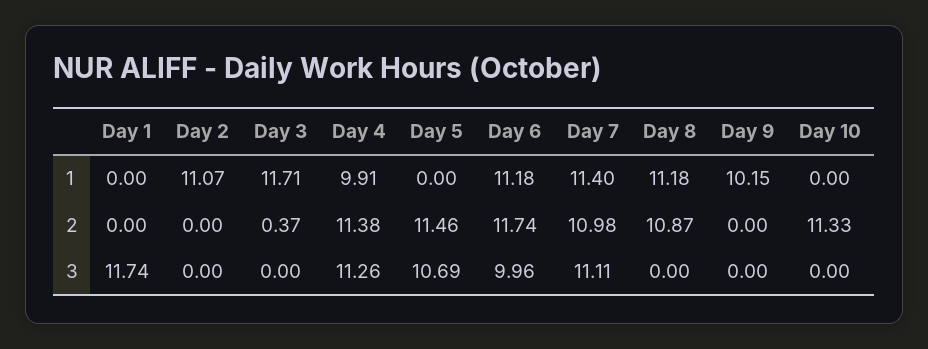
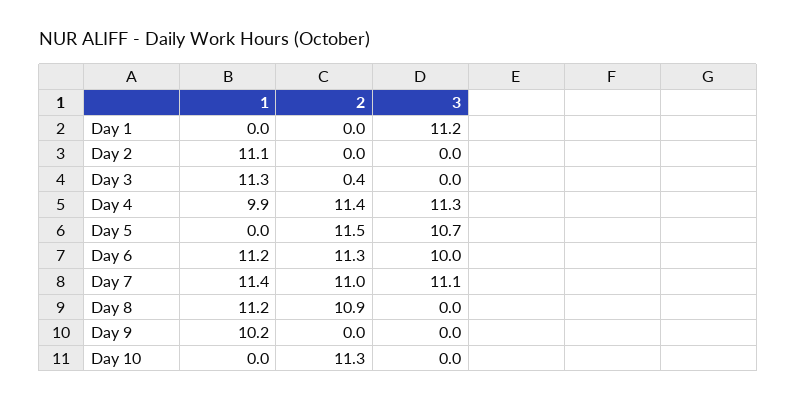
Day 3, 1: 11.71 -> 11.3
Day 6, 2: 11.74 -> 11.3
Day 1, 3: 11.74 -> 11.2

